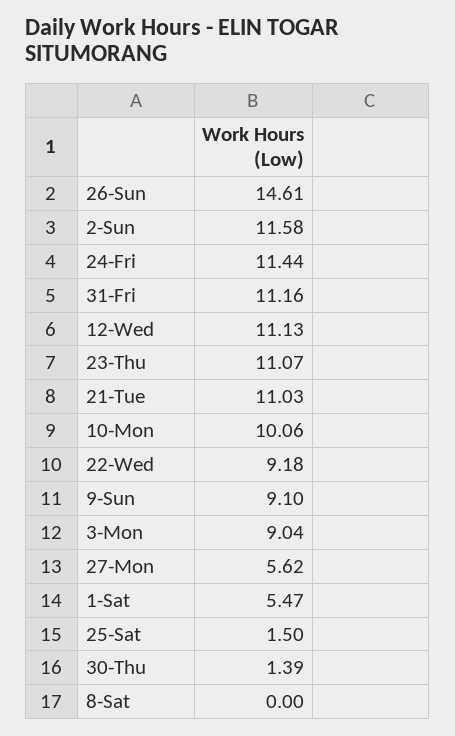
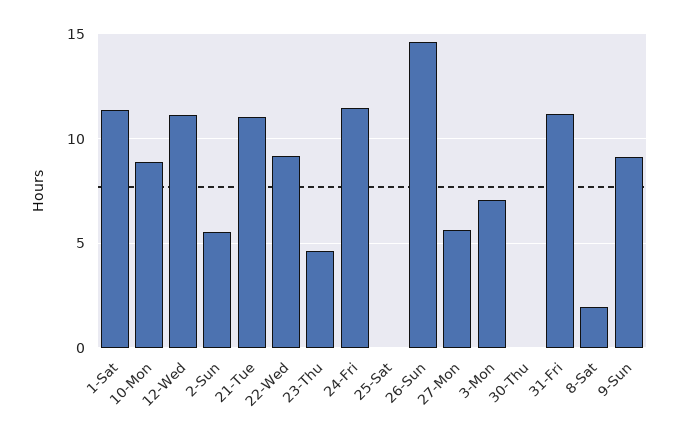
2-Sun: 11.58 -> 5.5
23-Thu: 11.07 -> 4.5
10-Mon: 10.06 -> 9
3-Mon: 9.04 -> 7
1-Sat: 5.47 -> 11.5
25-Sat: 1.5 -> 0
30-Thu: 1.39 -> 0
8-Sat: 0 -> 2

